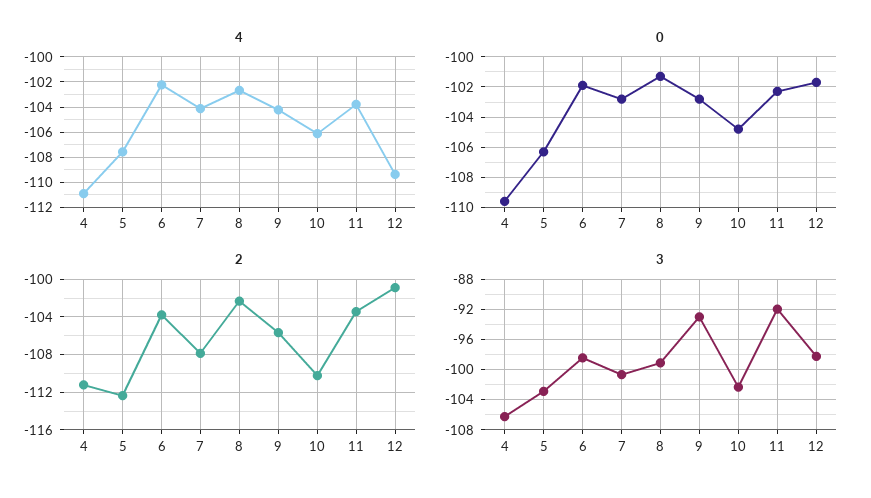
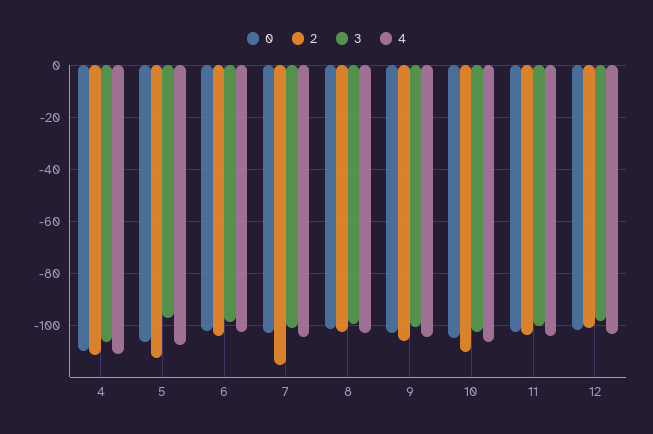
4, 12: -109.5 -> -102.5
2, 7: -108 -> -115
3, 5: -103 -> -97.5
3, 9: -93 -> -100
3, 11: -92 -> -100

